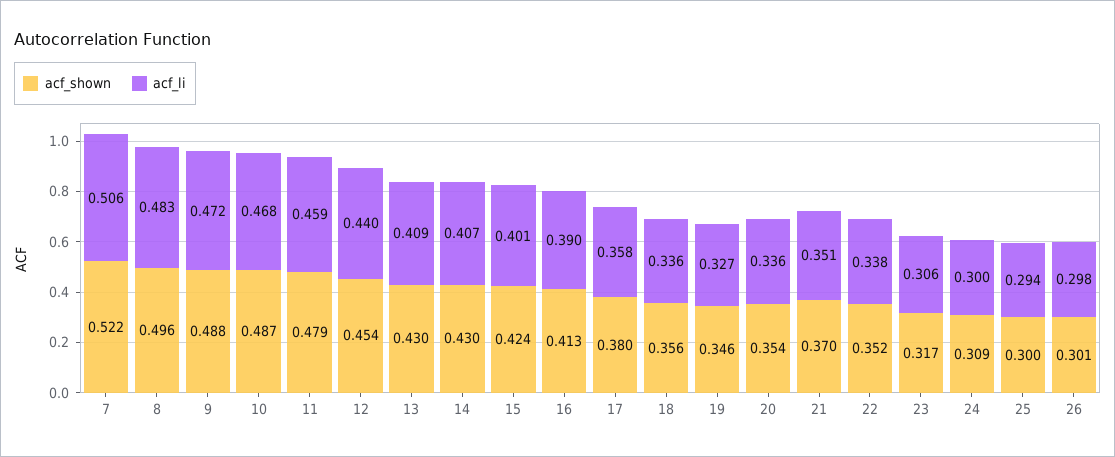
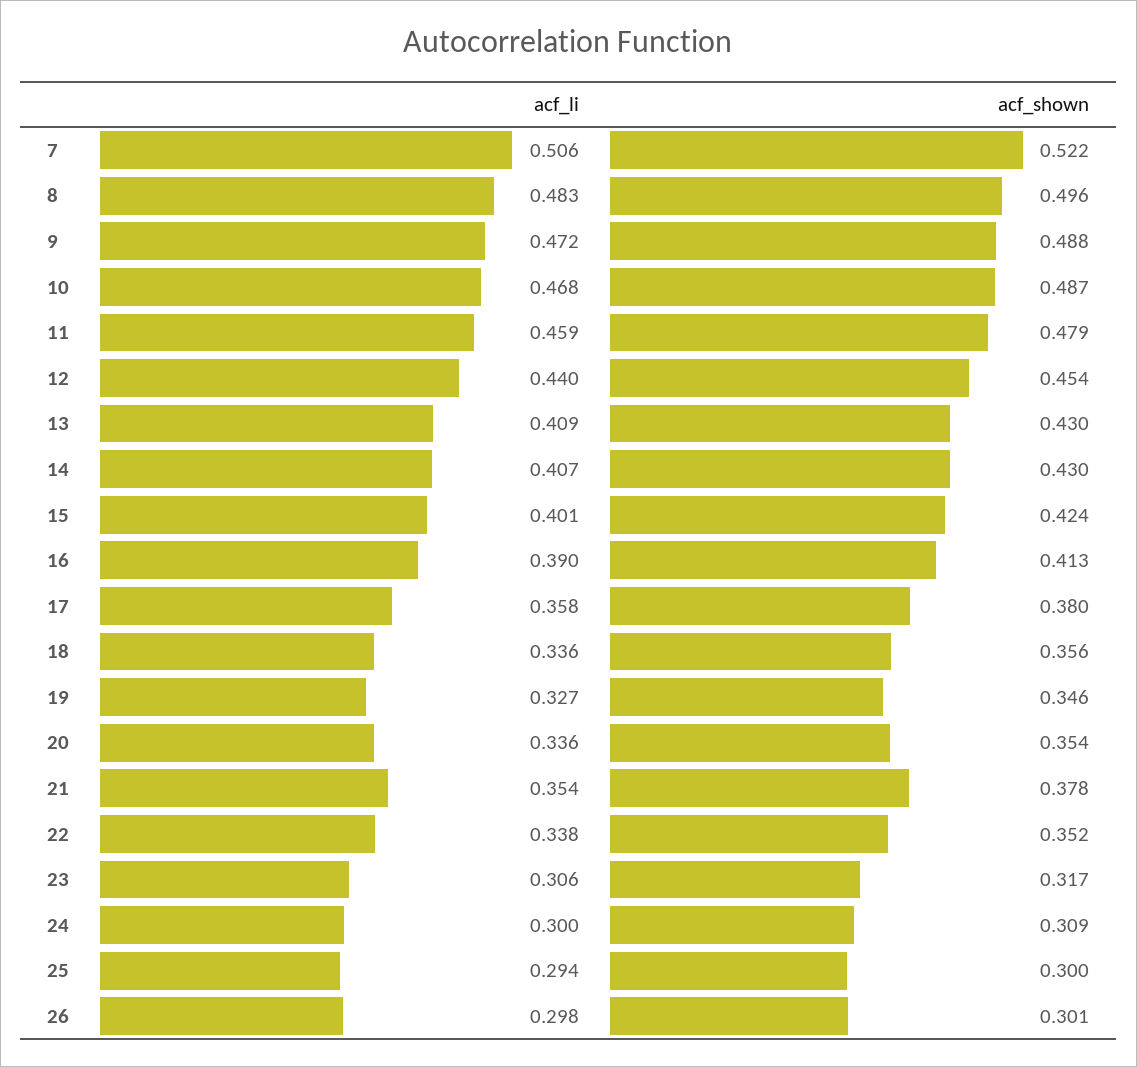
acf_shown, 21: 0.37 -> 0.378
acf_li, 21: 0.351 -> 0.354

